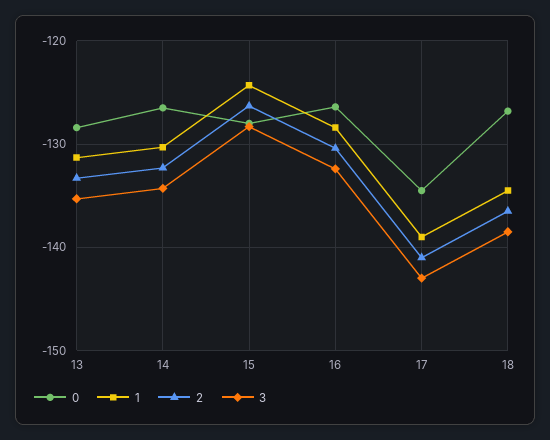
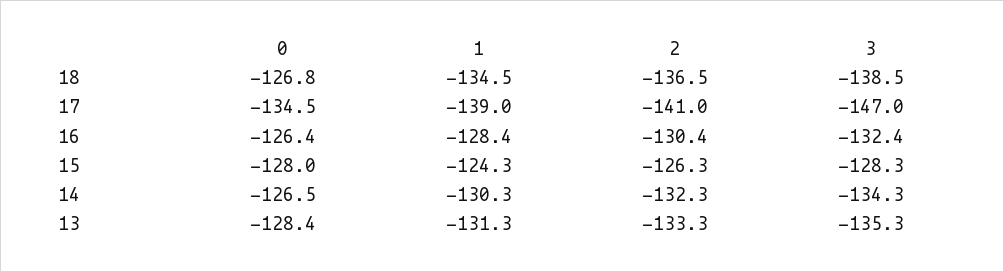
3, 17: -143 -> -147

